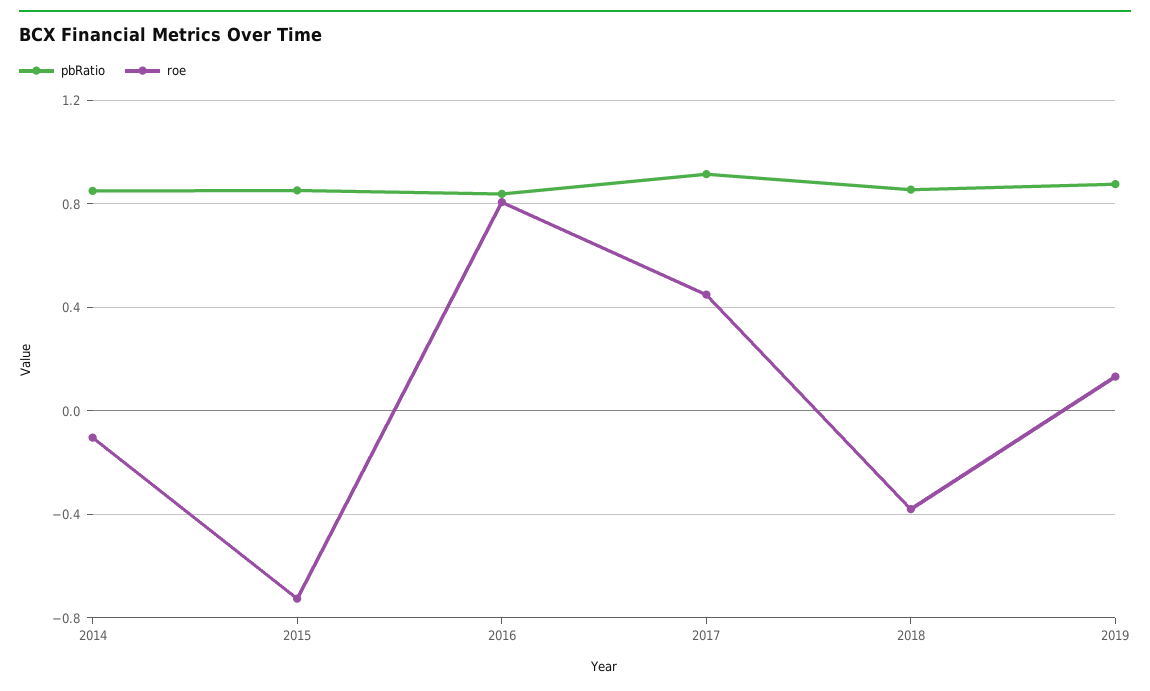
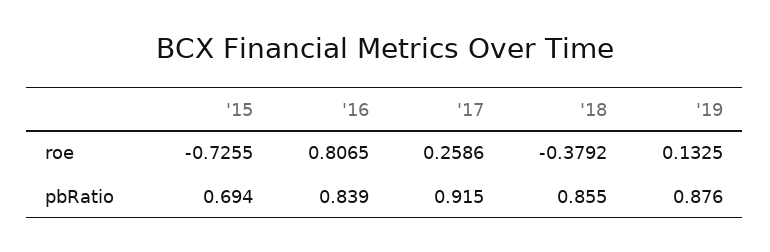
pbRatio, 2014: 0.85 -> none
roe, 2014: -0.1 -> none
pbRatio, 2015: 0.85 -> 0.694
roe, 2017: 0.45 -> 0.2586

